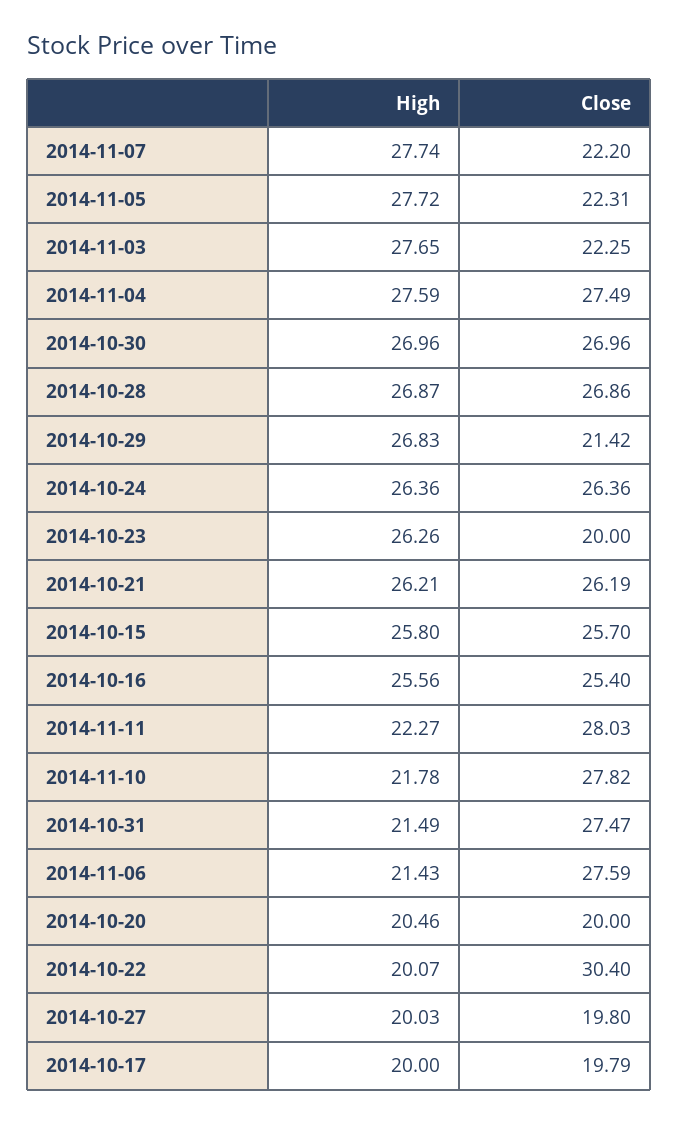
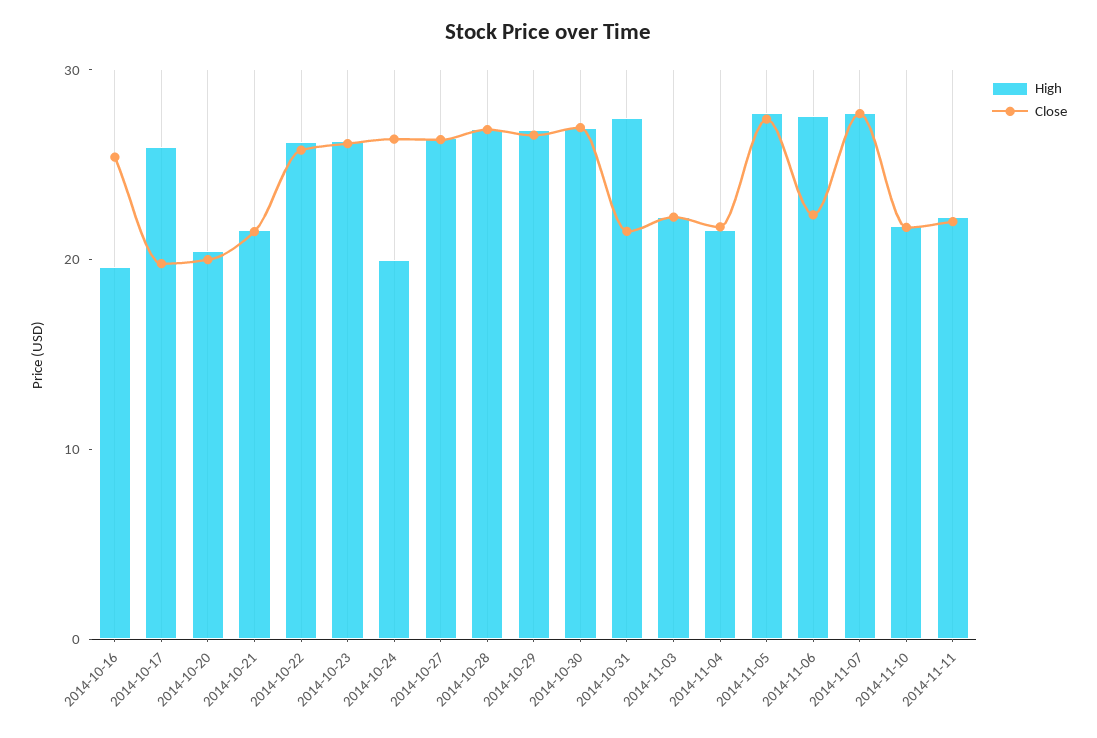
Close, 2014-11-07: 22.2 -> 28
Close, 2014-11-05: 22.31 -> 28
High, 2014-11-03: 27.65 -> 22
High, 2014-11-04: 27.59 -> 22
Close, 2014-11-04: 27.49 -> 22
Close, 2014-10-29: 21.42 -> 26
High, 2014-10-24: 26.36 -> 20
Close, 2014-10-23: 20 -> 26
High, 2014-10-21: 26.21 -> 22
Close, 2014-10-21: 26.19 -> 22
High, 2014-10-15: 25.8 -> none
Close, 2014-10-15: 25.7 -> none
High, 2014-10-16: 25.56 -> 20
Close, 2014-11-11: 28.03 -> 22
Close, 2014-11-10: 27.82 -> 22
High, 2014-10-31: 21.49 -> 28
Close, 2014-10-31: 27.47 -> 22
High, 2014-11-06: 21.43 -> 28
Close, 2014-11-06: 27.59 -> 22
High, 2014-10-22: 20.07 -> 26
Close, 2014-10-22: 30.4 -> 26
High, 2014-10-27: 20.03 -> 26
Close, 2014-10-27: 19.8 -> 26
High, 2014-10-17: 20 -> 26

